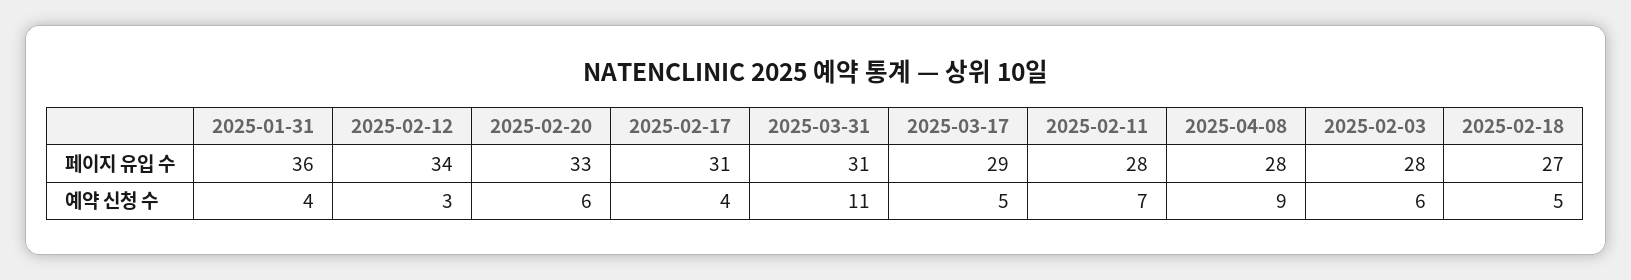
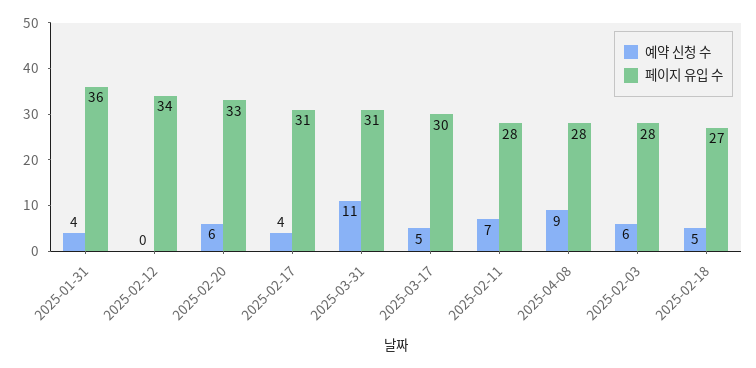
페이지 유입 수, 2025-03-17: 29 -> 30
예약 신청 수, 2025-02-12: 3 -> 0

